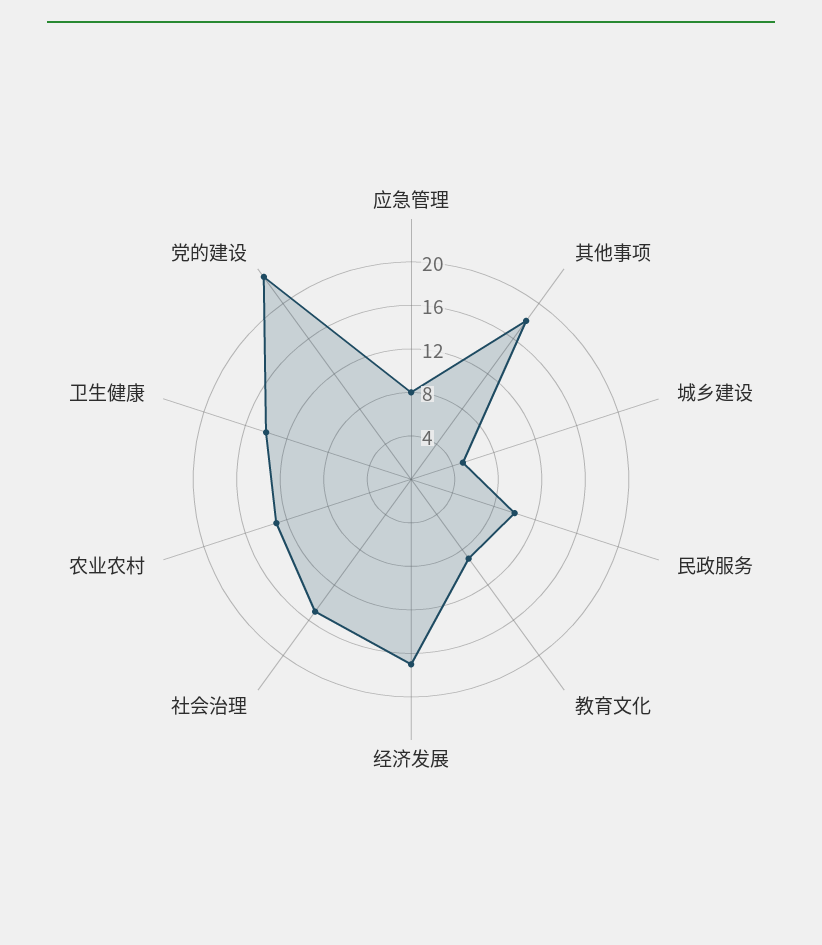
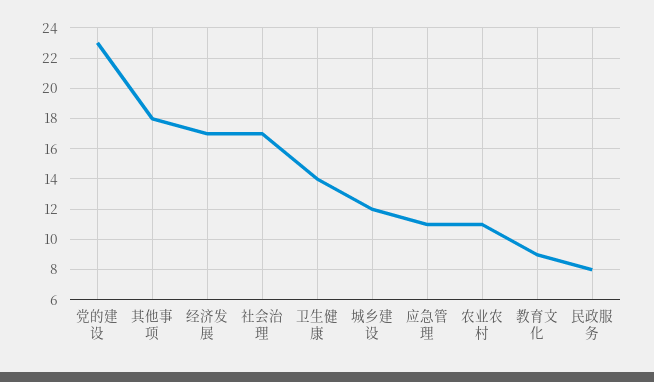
应急管理: 8 -> 11
城乡建设: 5 -> 12
民政服务: 10 -> 8
社会治理: 15 -> 17
农业农村: 13 -> 11

